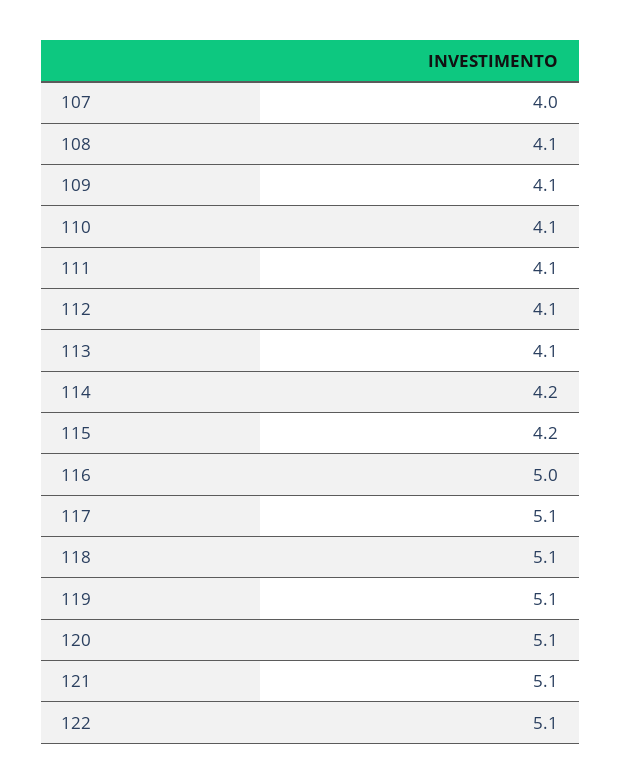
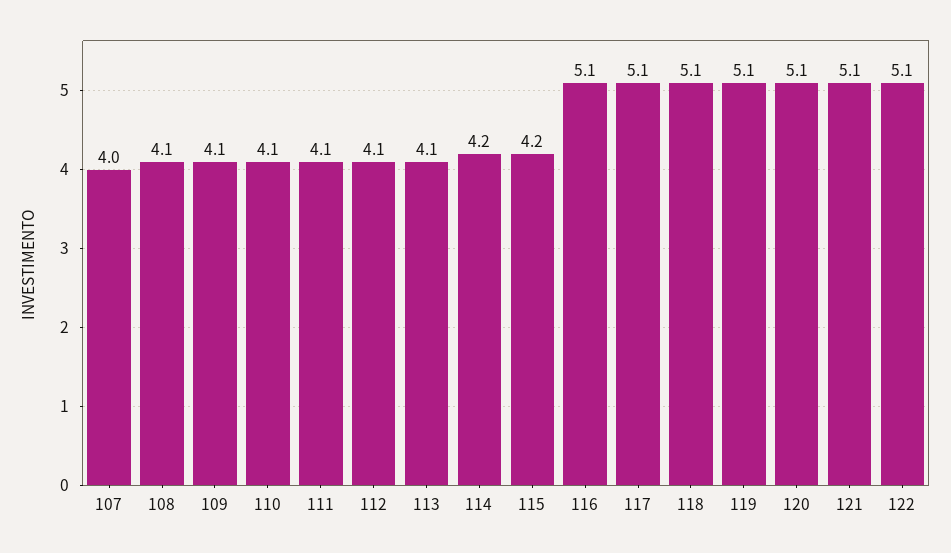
116: 5 -> 5.1

